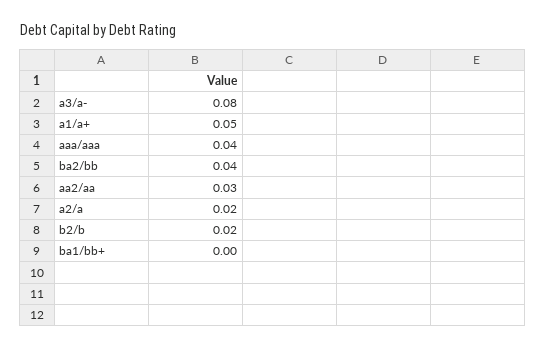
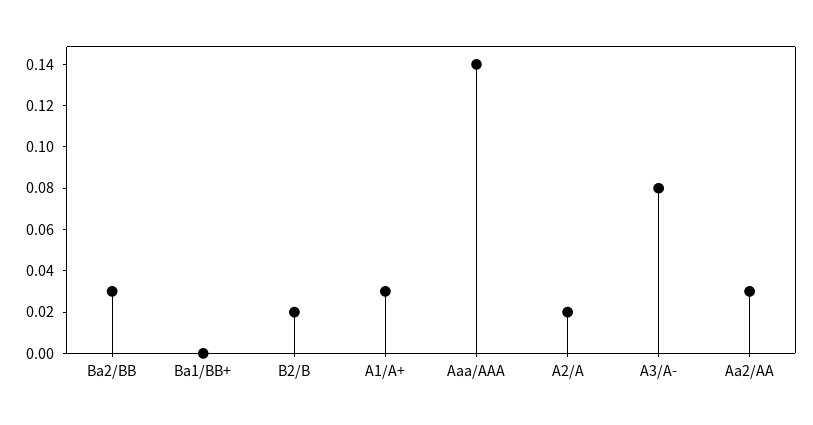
a1/a+: 0.05 -> 0.03
aaa/aaa: 0.04 -> 0.14
ba2/bb: 0.04 -> 0.03

